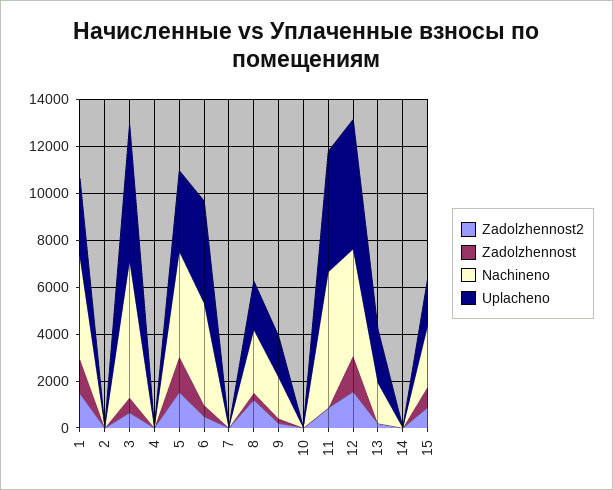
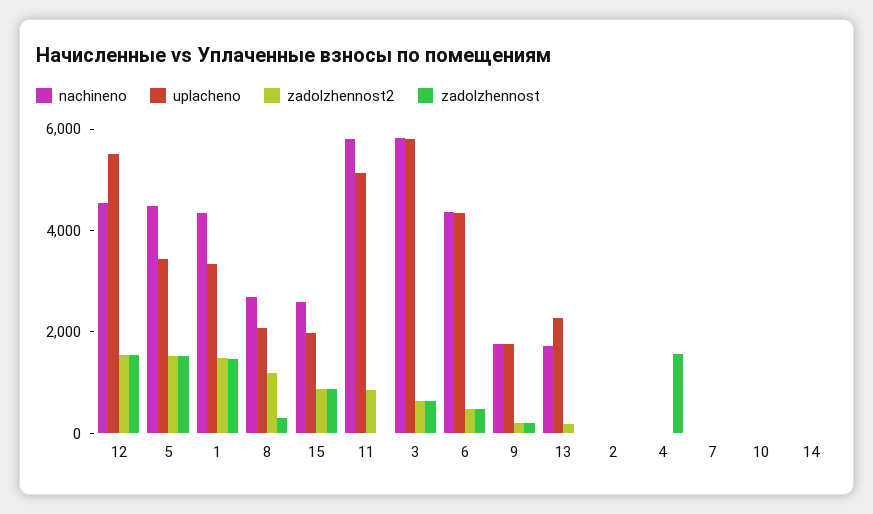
Zadolzhennost, 4: 0 -> 1500

